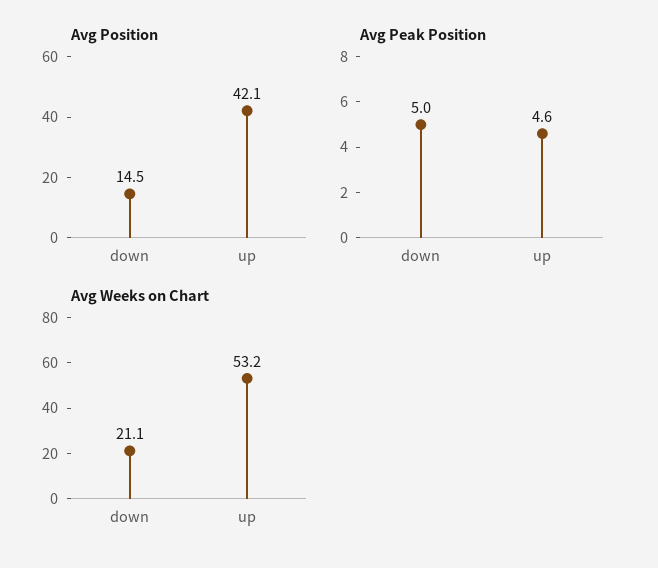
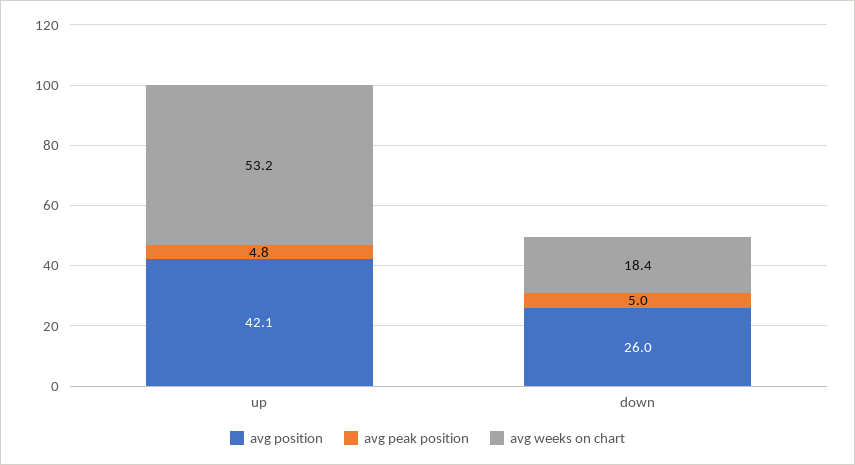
Avg Position, down: 14.5 -> 26
Avg Peak Position, up: 4.6 -> 4.8
Avg Weeks on Chart, down: 21.1 -> 18.4

